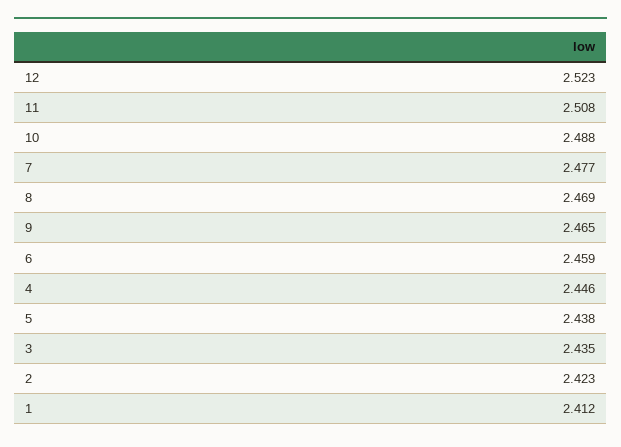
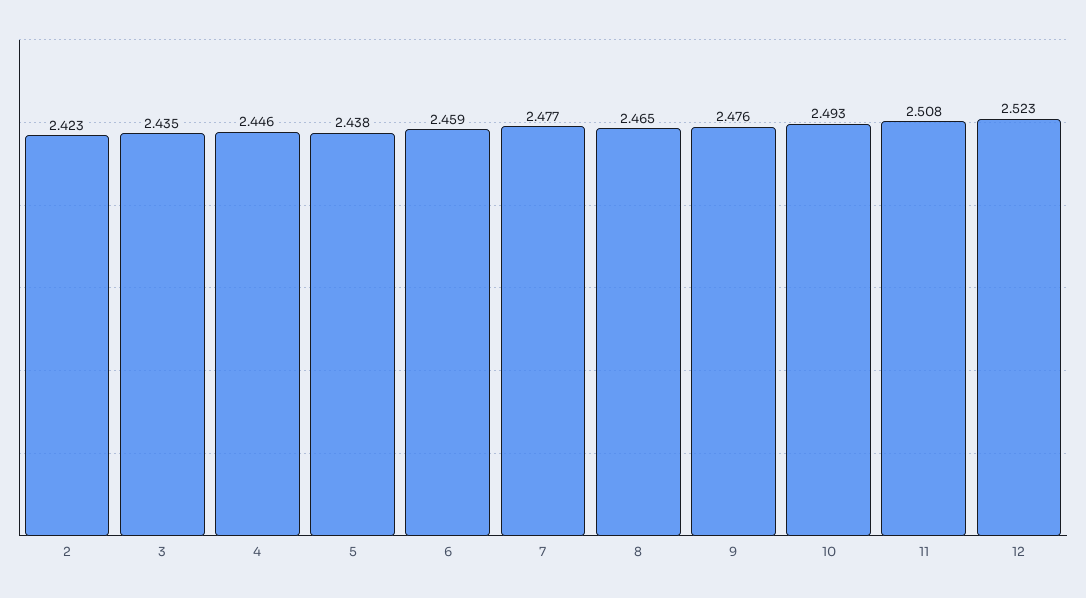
10: 2.488 -> 2.493
8: 2.469 -> 2.465
9: 2.465 -> 2.476
1: 2.412 -> none

